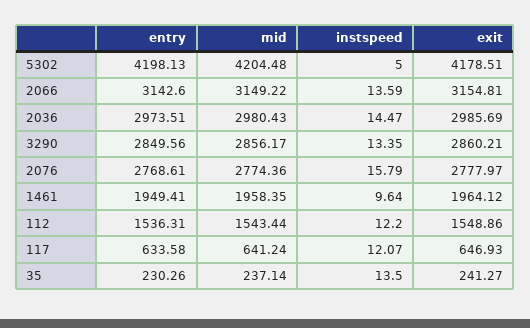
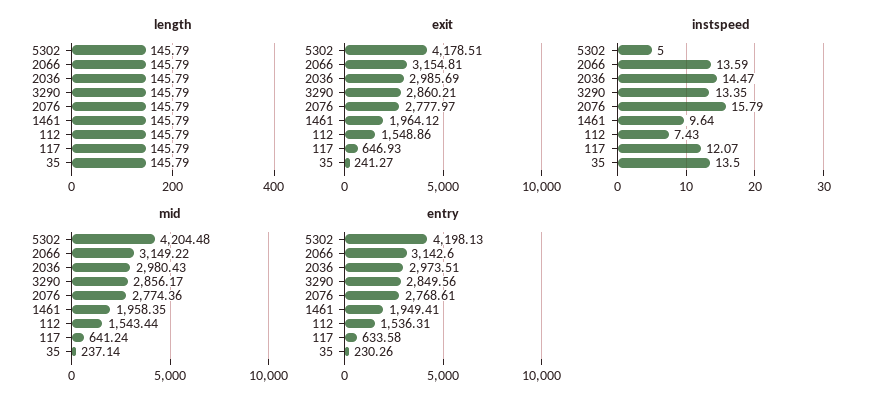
instspeed, 112: 12.2 -> 7.43
length, 5302: none -> 145.79
length, 2066: none -> 145.79
length, 2036: none -> 145.79
length, 3290: none -> 145.79
length, 2076: none -> 145.79
length, 1461: none -> 145.79
length, 112: none -> 145.79
length, 117: none -> 145.79
length, 35: none -> 145.79

